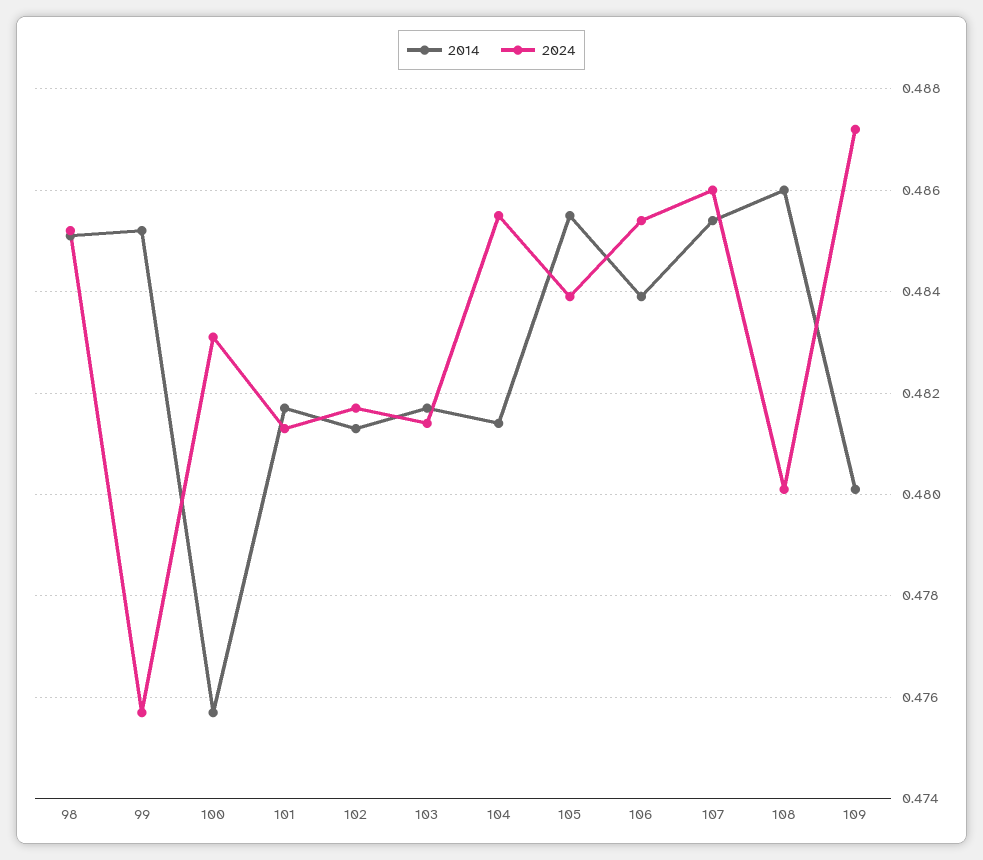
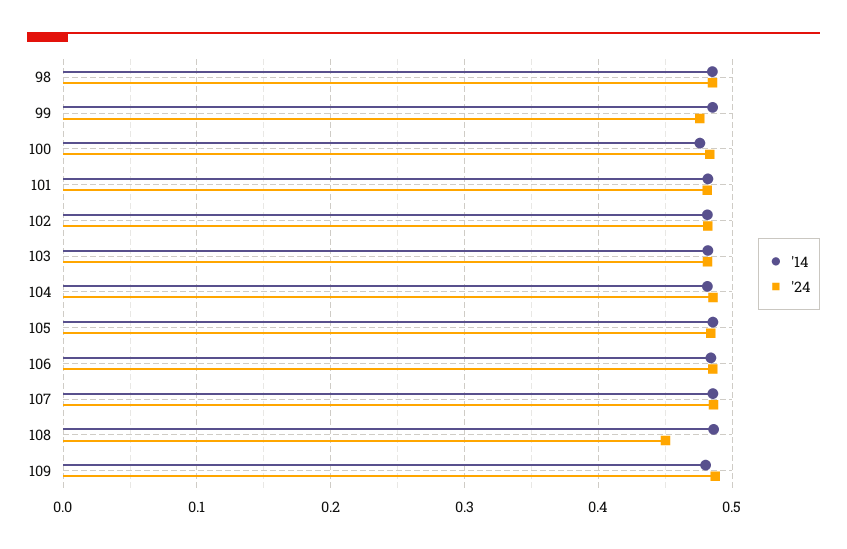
2024, 108: 0.48 -> 0.45

